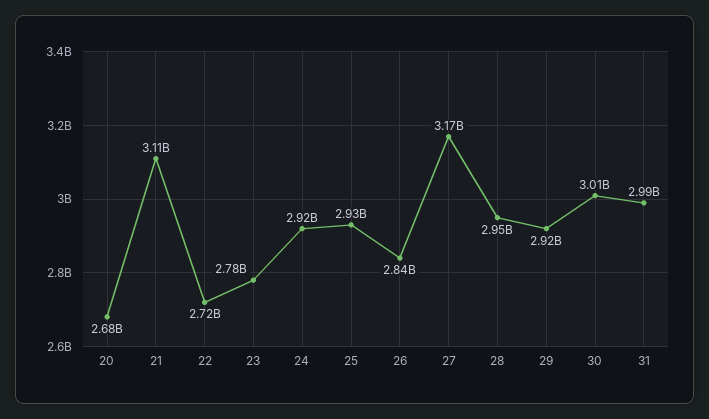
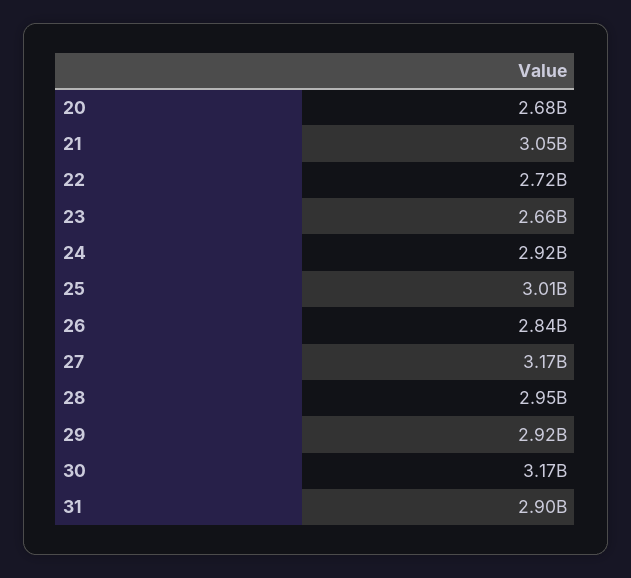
21: 3110000000 -> 3050000000
23: 2780000000 -> 2660000000
25: 2930000000 -> 3010000000
30: 3010000000 -> 3170000000
31: 2990000000 -> 2900000000

